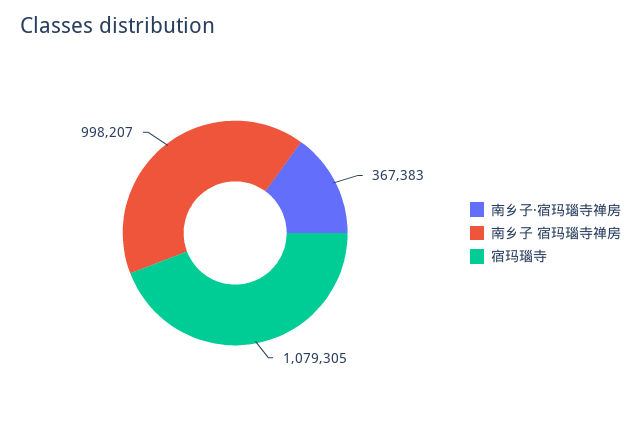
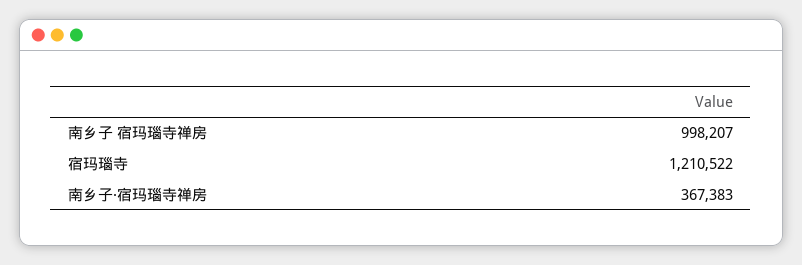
宿玛瑙寺: 1079305 -> 1210522

